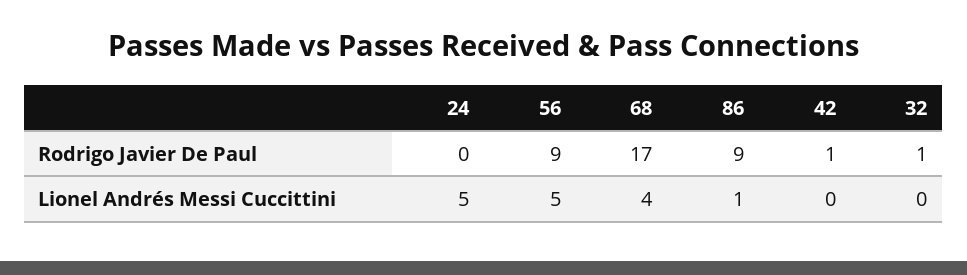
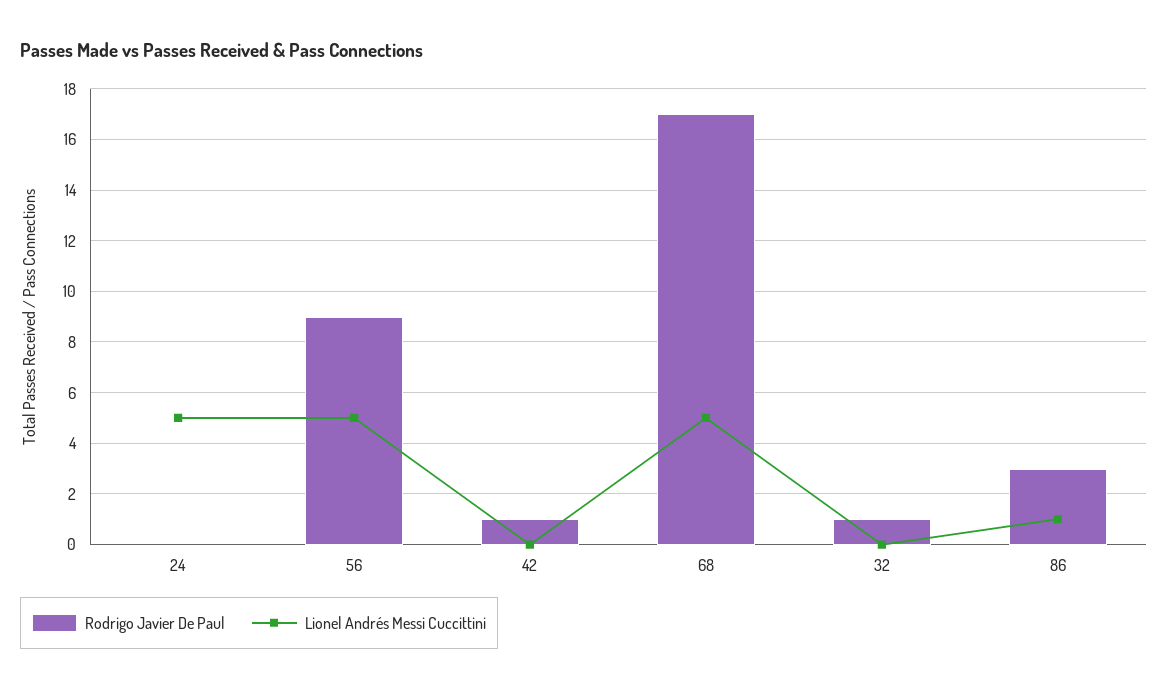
Rodrigo Javier De Paul, 86: 9 -> 3
Lionel Andrés Messi Cuccittini, 68: 4 -> 5

